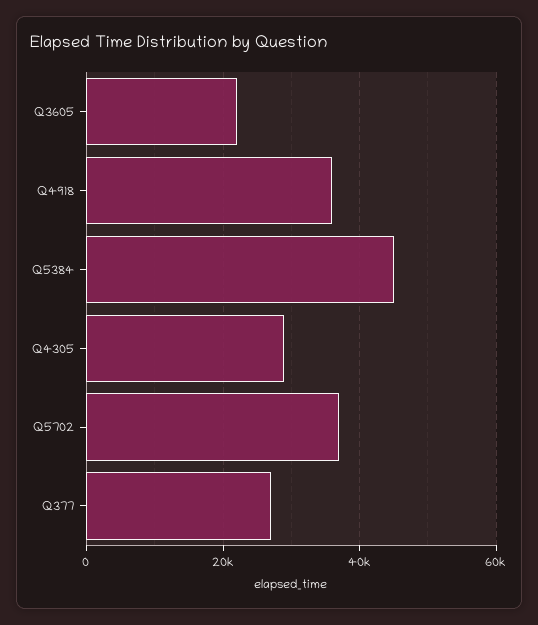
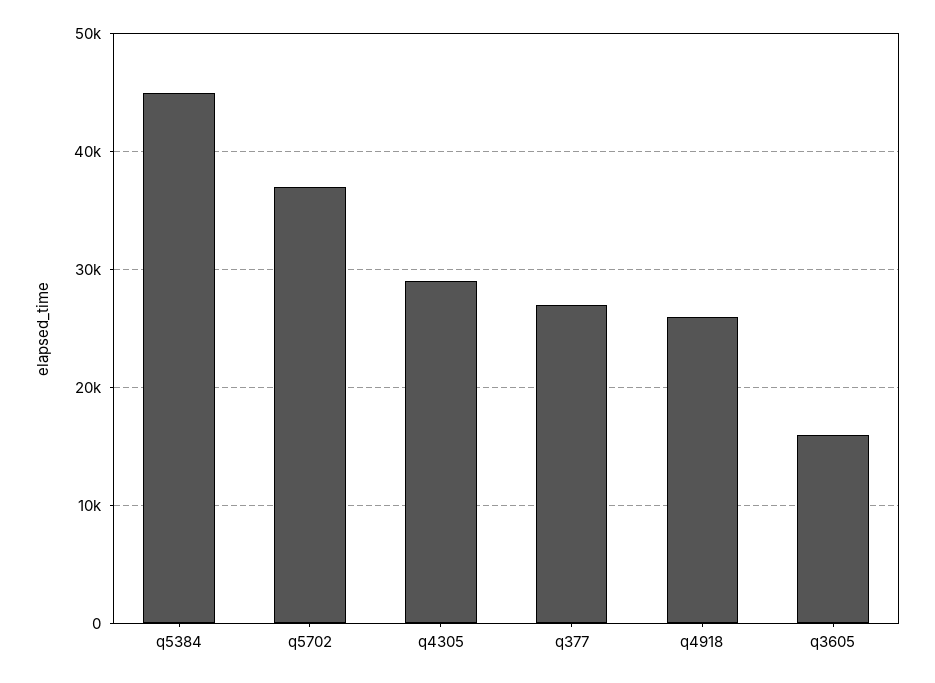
Q3605: 22000 -> 16000
Q4918: 36000 -> 26000

